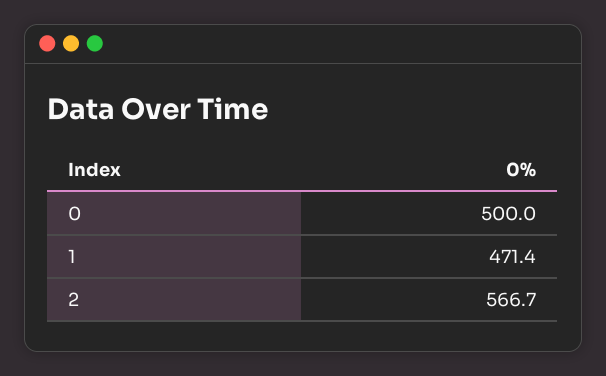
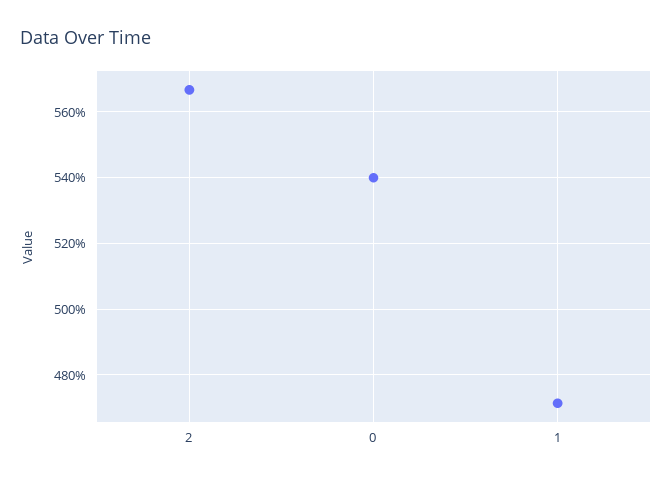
0: 500 -> 540

